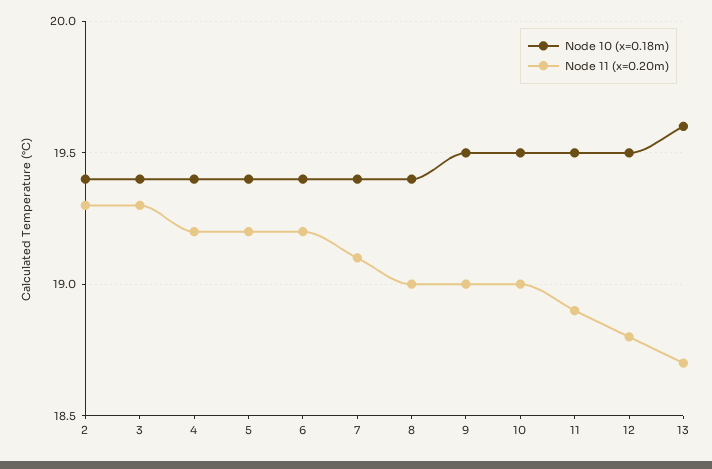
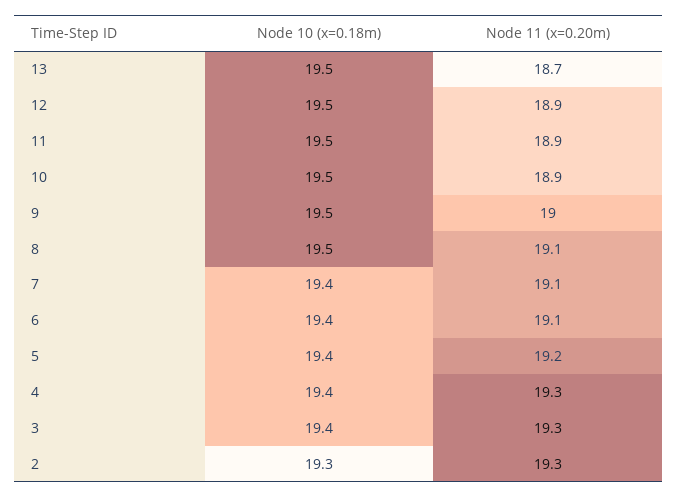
Node 10 (x=0.18m), 2: 19.4 -> 19.3
Node 11 (x=0.20m), 4: 19.2 -> 19.3
Node 11 (x=0.20m), 6: 19.2 -> 19.1
Node 10 (x=0.18m), 8: 19.4 -> 19.5
Node 11 (x=0.20m), 8: 19 -> 19.1
Node 11 (x=0.20m), 10: 19 -> 18.9
Node 11 (x=0.20m), 12: 18.8 -> 18.9
Node 10 (x=0.18m), 13: 19.6 -> 19.5

